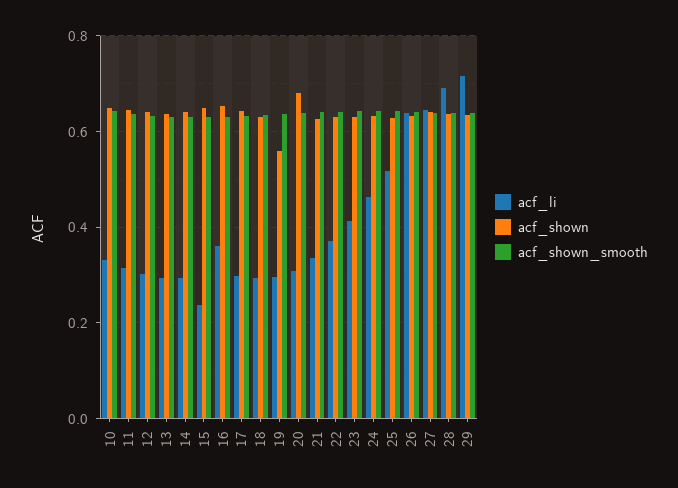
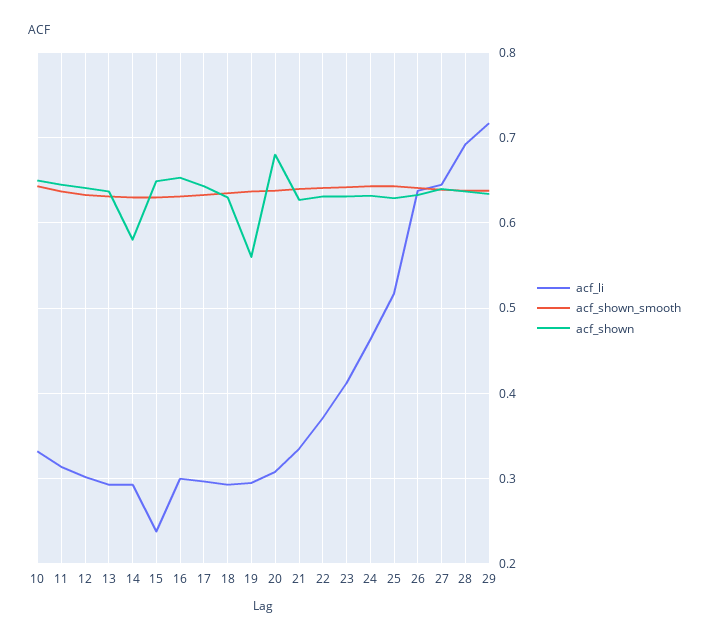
acf_shown, 14: 0.64 -> 0.58
acf_li, 16: 0.36 -> 0.3

